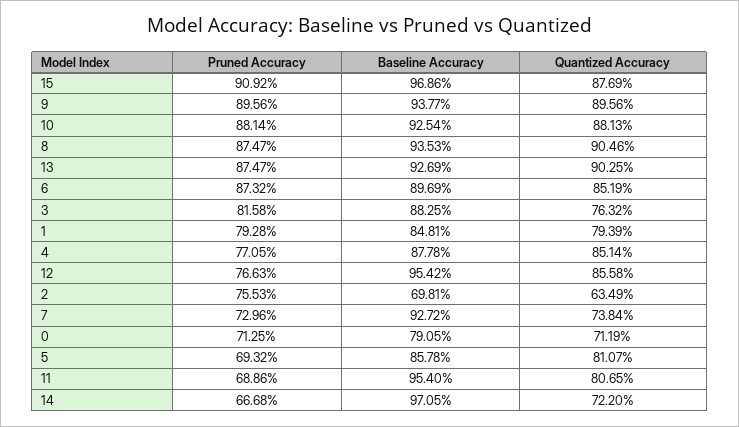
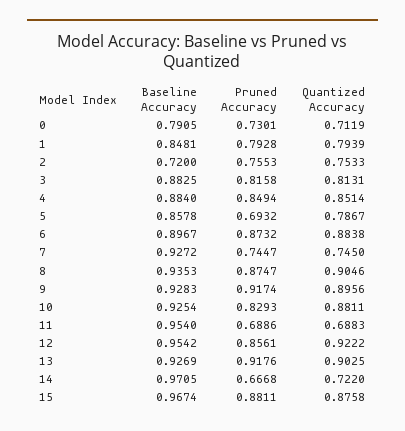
Pruned Accuracy, 15: 0.9092 -> 0.8811
Baseline Accuracy, 15: 0.9686 -> 0.9674
Quantized Accuracy, 15: 0.8769 -> 0.8758
Pruned Accuracy, 9: 0.8956 -> 0.9174
Baseline Accuracy, 9: 0.9377 -> 0.9283
Pruned Accuracy, 10: 0.8814 -> 0.8293
Quantized Accuracy, 10: 0.8813 -> 0.8811
Pruned Accuracy, 13: 0.8747 -> 0.9176
Baseline Accuracy, 6: 0.8969 -> 0.8967
Quantized Accuracy, 6: 0.8519 -> 0.8838
Quantized Accuracy, 3: 0.7632 -> 0.8131
Pruned Accuracy, 4: 0.7705 -> 0.8494
Baseline Accuracy, 4: 0.8778 -> 0.884
Pruned Accuracy, 12: 0.7663 -> 0.8561
Quantized Accuracy, 12: 0.8558 -> 0.9222
Baseline Accuracy, 2: 0.6981 -> 0.72
Quantized Accuracy, 2: 0.6349 -> 0.7533
Pruned Accuracy, 7: 0.7296 -> 0.7447
Quantized Accuracy, 7: 0.7384 -> 0.745
Pruned Accuracy, 0: 0.7125 -> 0.7301
Quantized Accuracy, 5: 0.8107 -> 0.7867
Quantized Accuracy, 11: 0.8065 -> 0.6883

